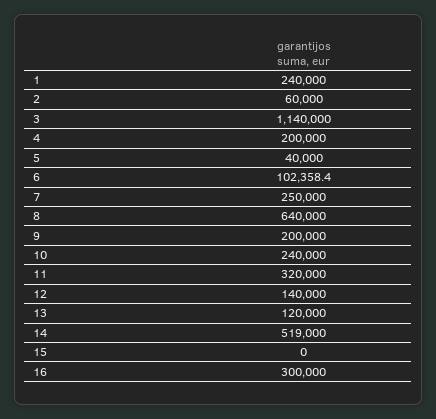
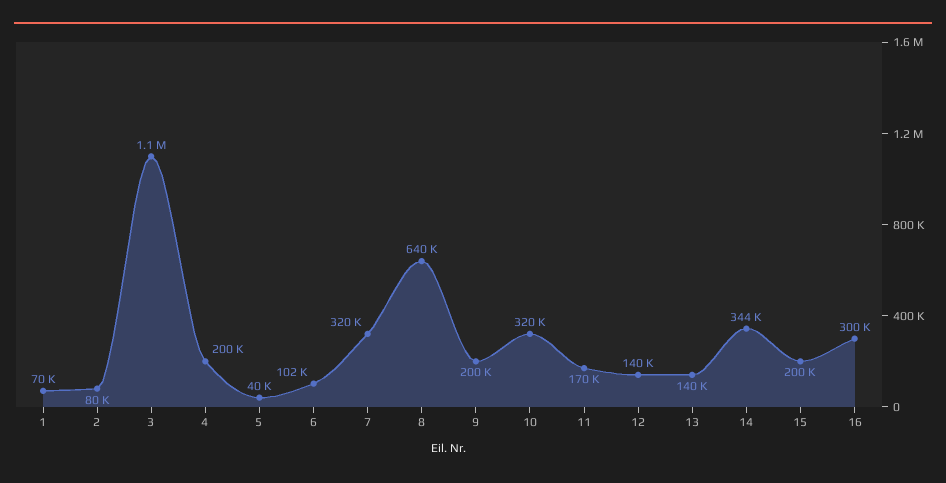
1: 240000 -> 70000
2: 60000 -> 80000
7: 250000 -> 320000
10: 240000 -> 320000
11: 320000 -> 170000
13: 120000 -> 140000
14: 519000 -> 344000
15: 0 -> 200000

